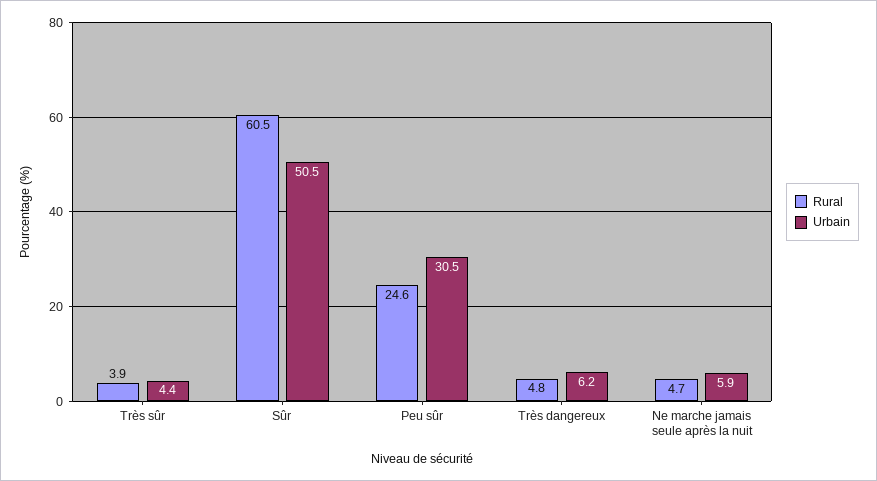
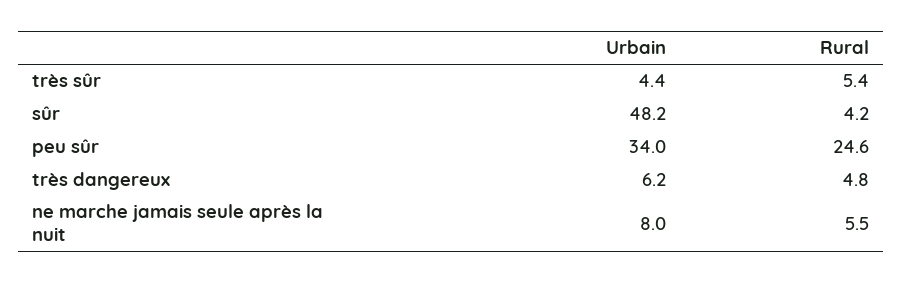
Rural, Très sûr: 3.9 -> 5.4
Rural, Sûr: 60.5 -> 4.2
Urbain, Sûr: 50.5 -> 48.2
Urbain, Peu sûr: 30.5 -> 34
Rural, Ne marche jamais seule après la nuit: 4.7 -> 5.5
Urbain, Ne marche jamais seule après la nuit: 5.9 -> 8

